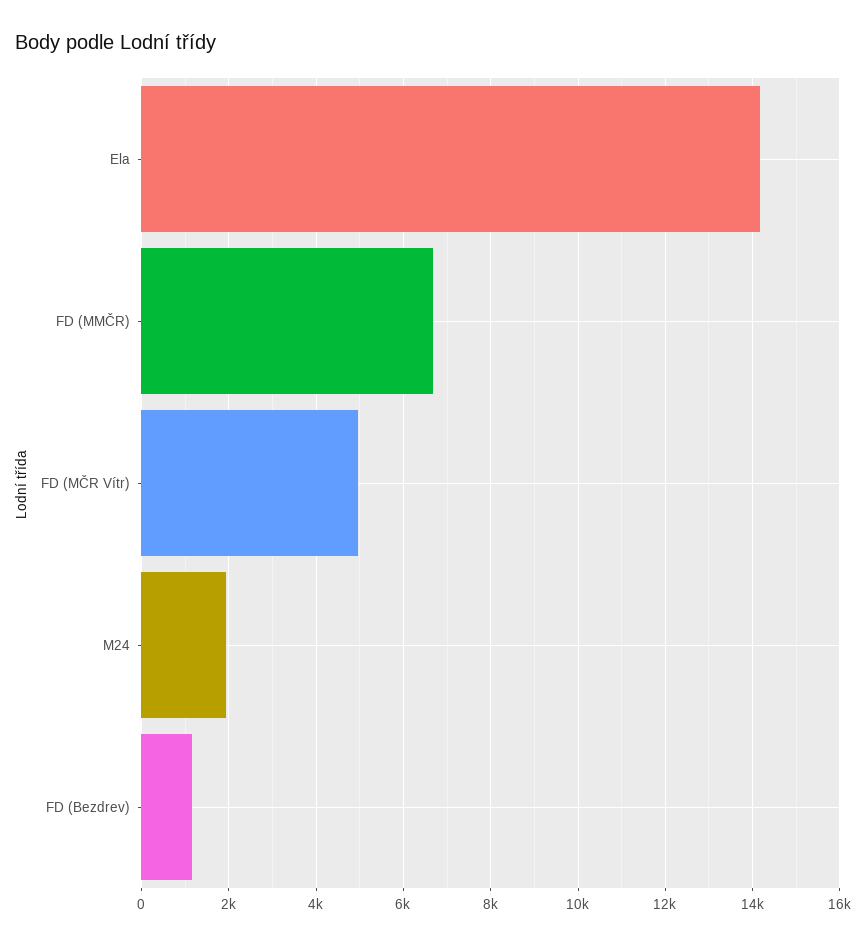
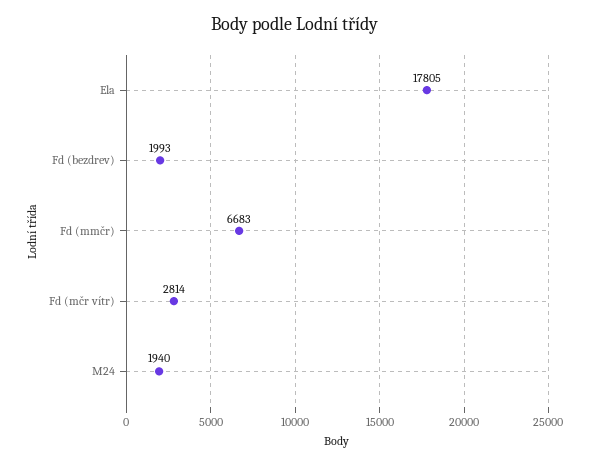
Ela: 14200 -> 17805
FD (MČR Vítr): 5000 -> 2814
FD (Bezdrev): 1200 -> 1993

